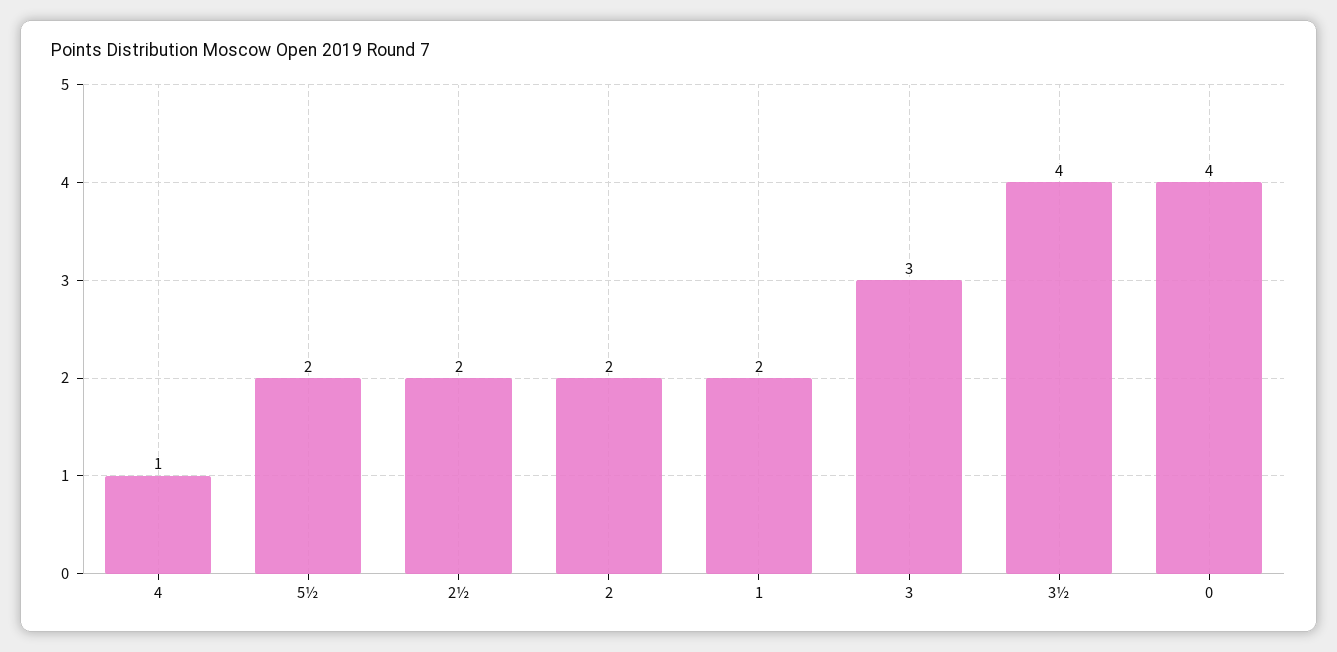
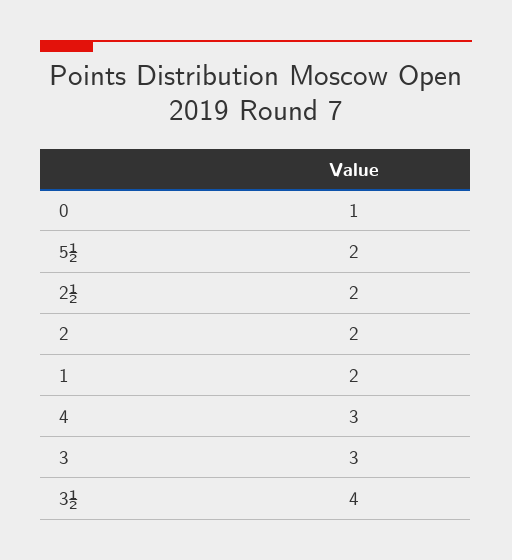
4: 1 -> 3
0: 4 -> 1

